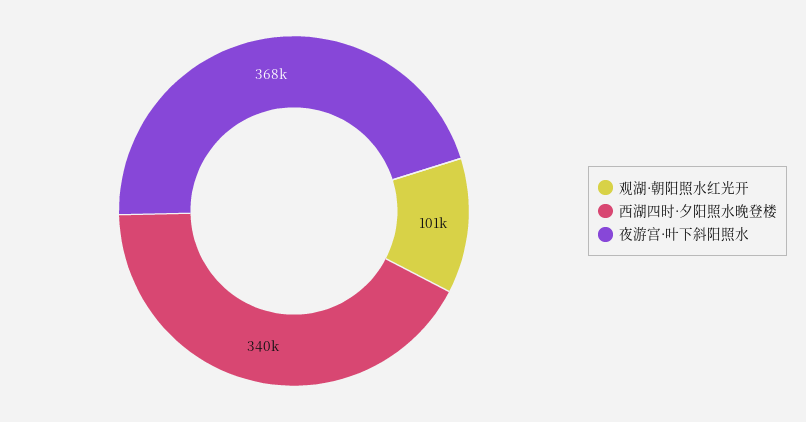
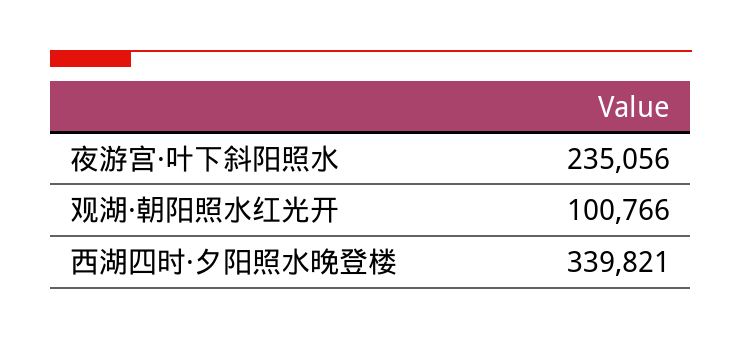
夜游宫·叶下斜阳照水: 368000 -> 235056

